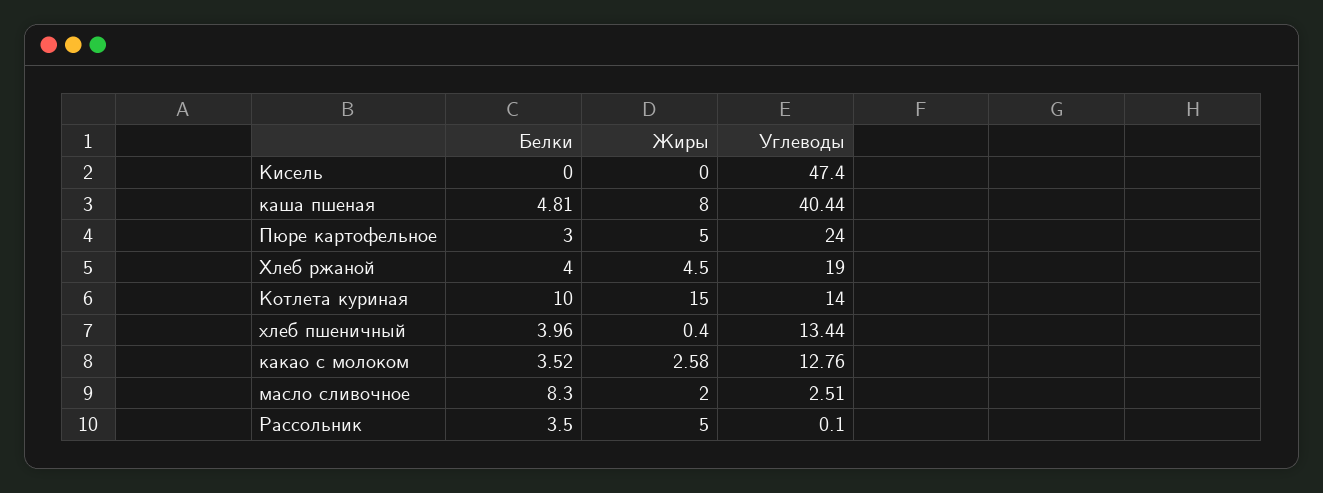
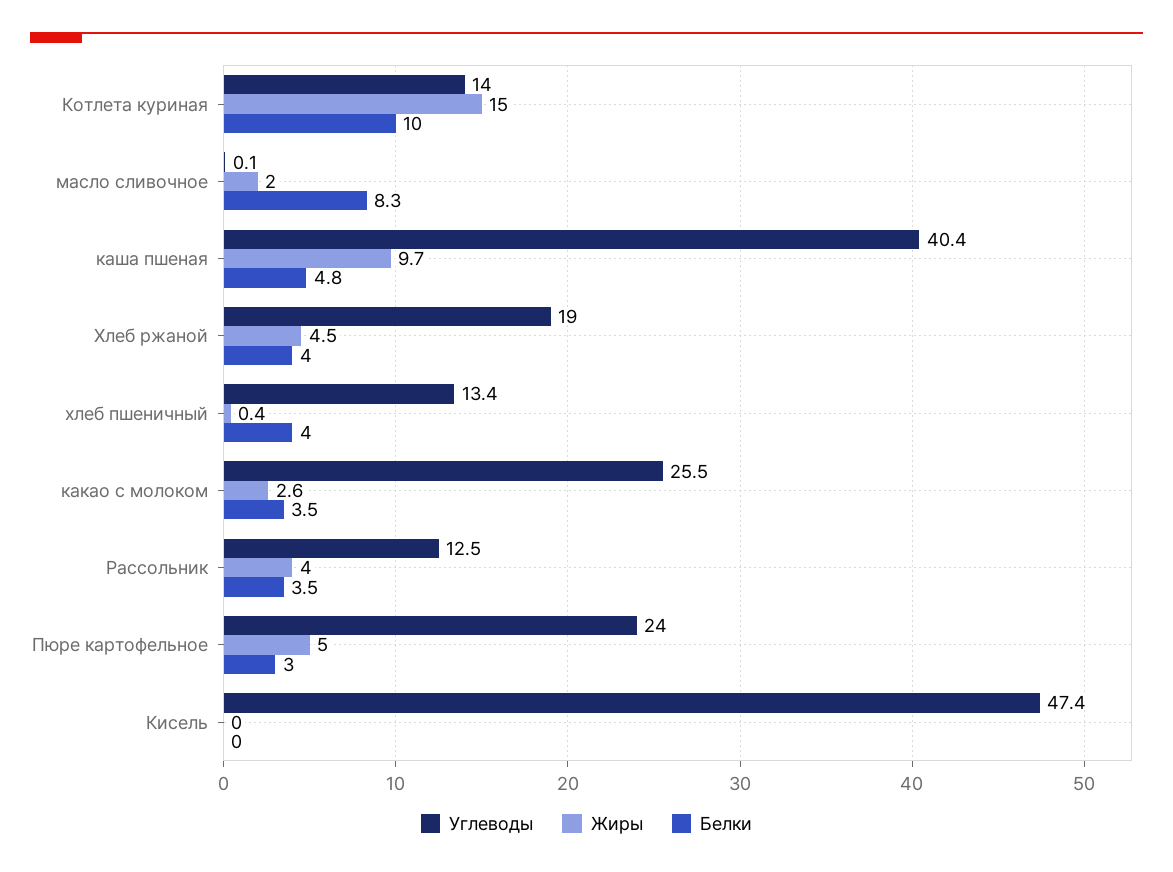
Жиры, каша пшеная: 8 -> 9.7
Углеводы, какао с молоком: 12.76 -> 25.5
Углеводы, масло сливочное: 2.51 -> 0.1
Жиры, Рассольник: 5 -> 4
Углеводы, Рассольник: 0.1 -> 12.5

